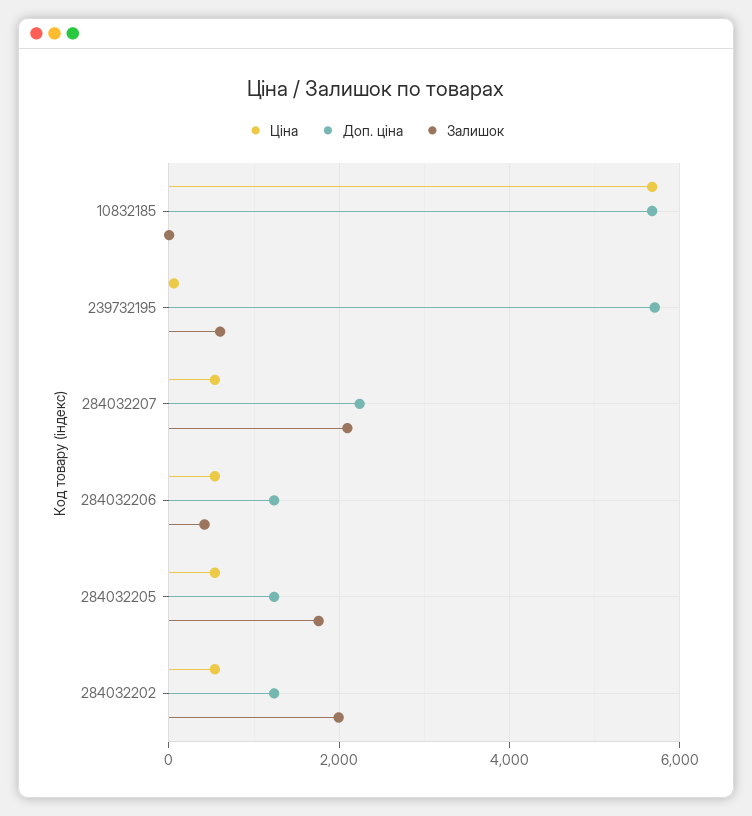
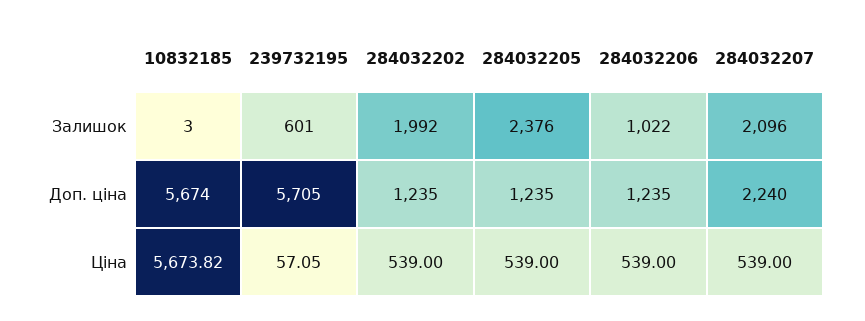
Залишок, 284032206: 400 -> 1022
Залишок, 284032205: 1800 -> 2376

